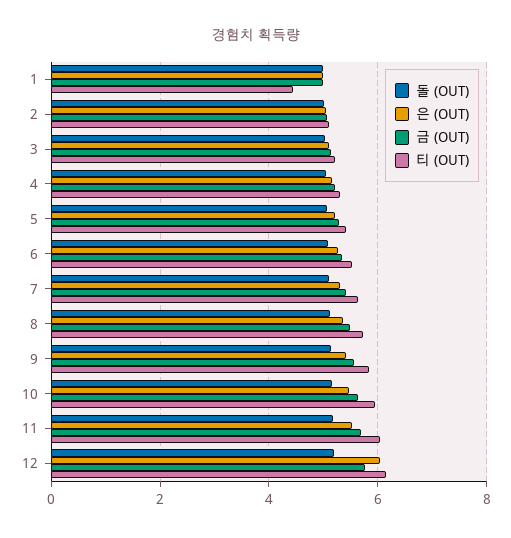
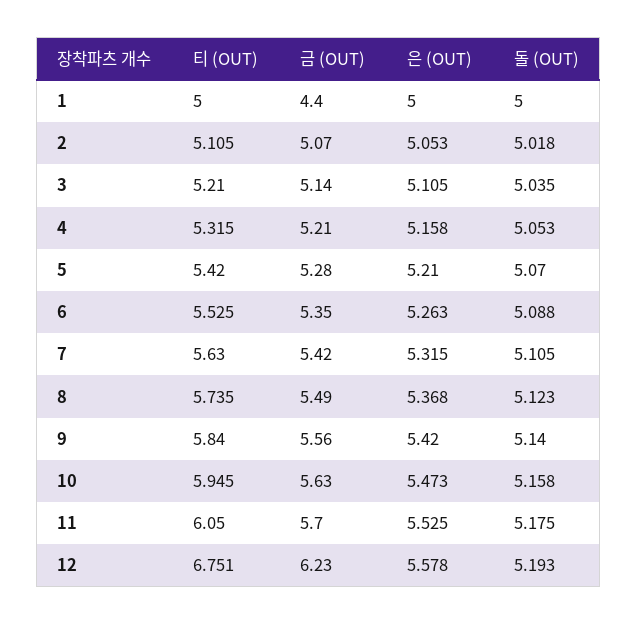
금 (OUT), 1: 5 -> 4.4
티 (OUT), 1: 4.4 -> 5
은 (OUT), 12: 6 -> 5.578
금 (OUT), 12: 5.8 -> 6.23
티 (OUT), 12: 6.2 -> 6.751

